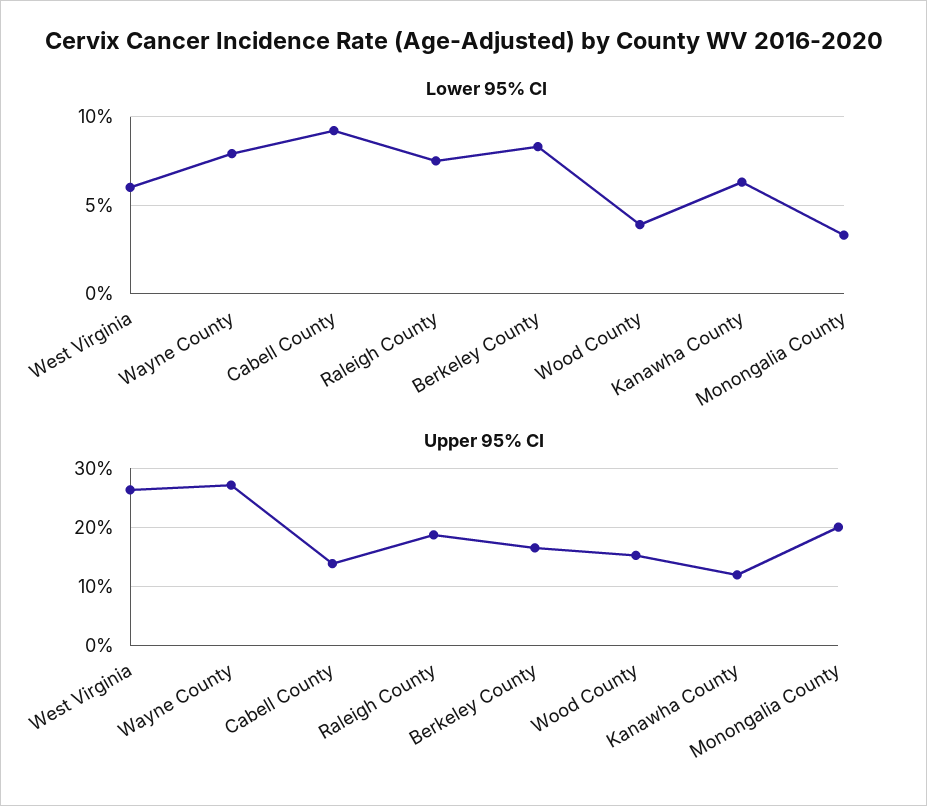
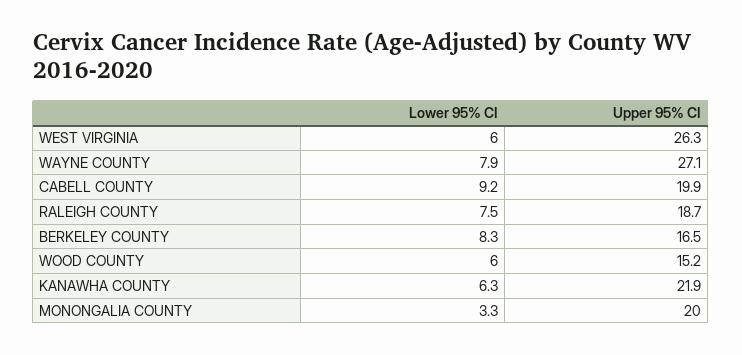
Lower 95% CI, Wood County: 4 -> 6
Upper 95% CI, Cabell County: 14 -> 19.9
Upper 95% CI, Kanawha County: 12 -> 21.9

